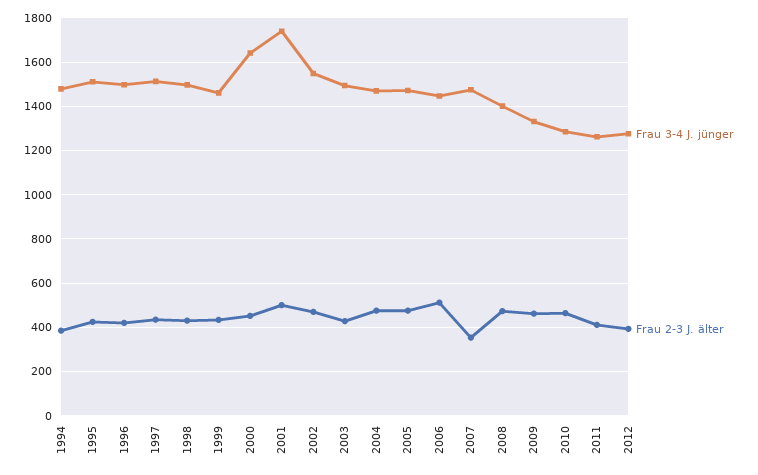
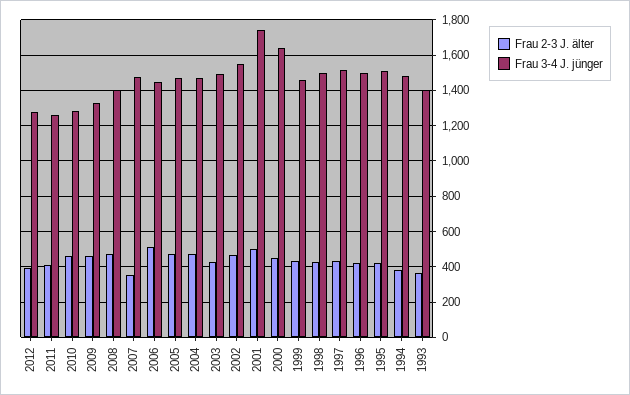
Frau 2-3 J. älter, 1993: none -> 350
Frau 3-4 J. jünger, 1993: none -> 1400

